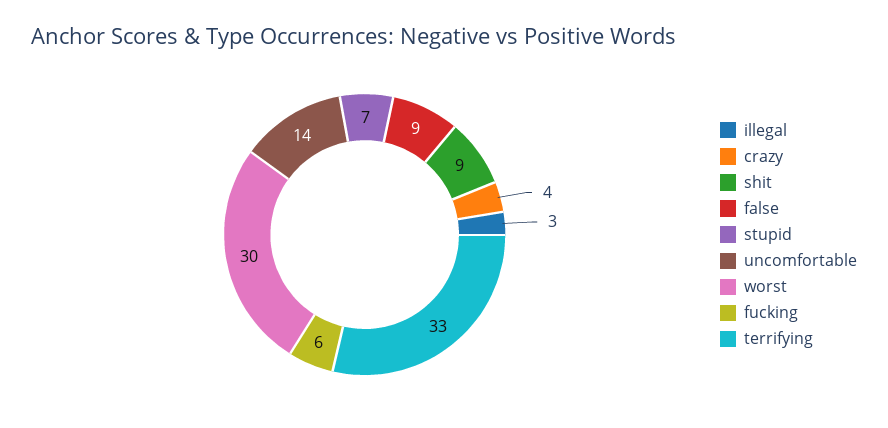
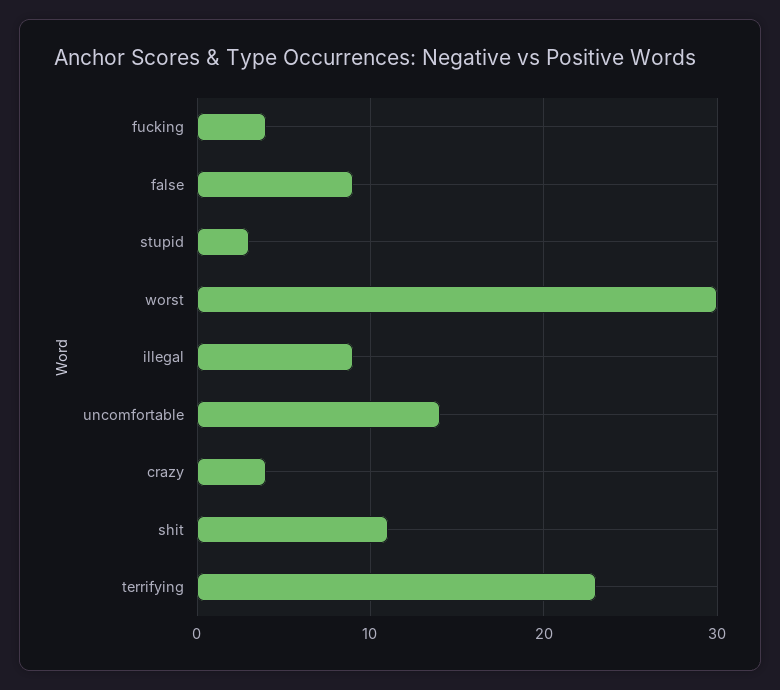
illegal: 3 -> 9
shit: 9 -> 11
stupid: 7 -> 3
fucking: 6 -> 4
terrifying: 33 -> 23

